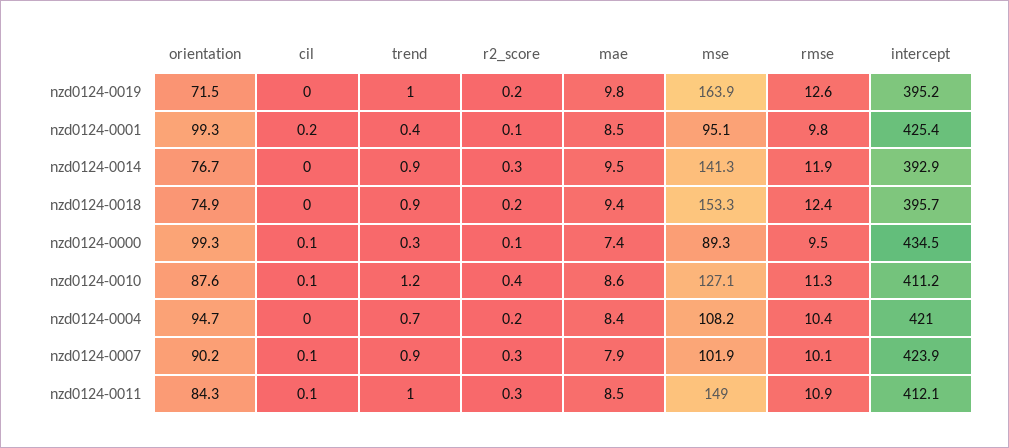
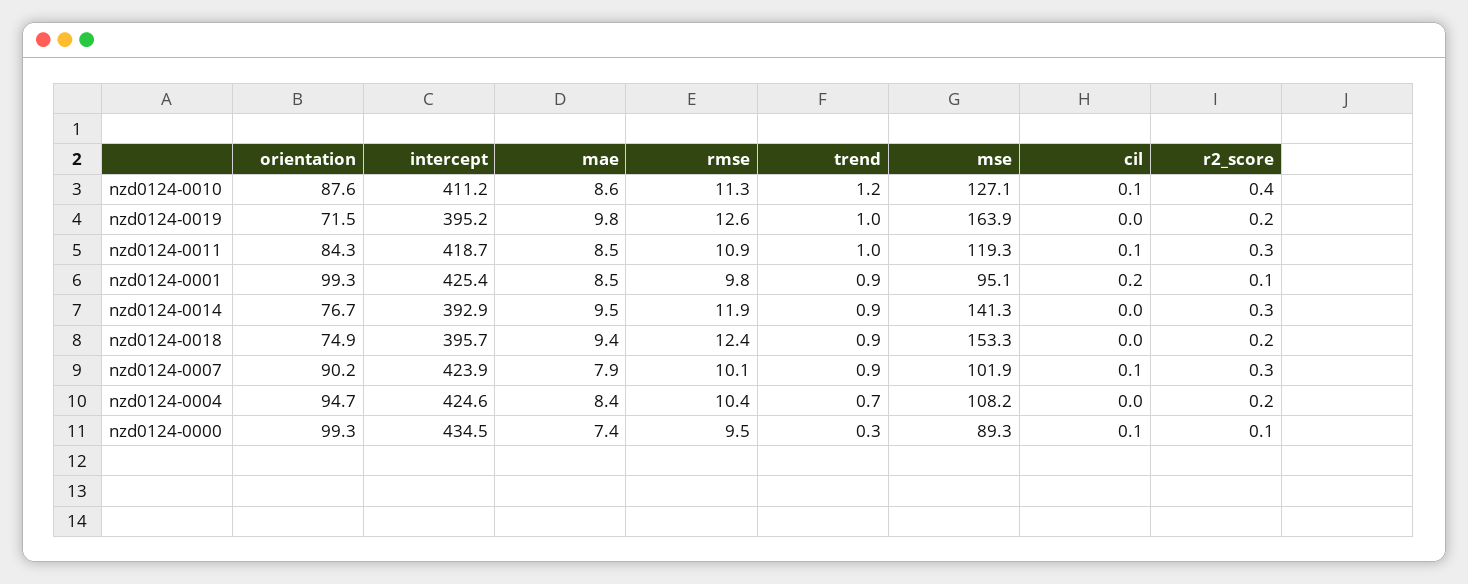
trend, nzd0124-0001: 0.4 -> 0.9
intercept, nzd0124-0004: 421 -> 424.6
mse, nzd0124-0011: 149 -> 119.3
intercept, nzd0124-0011: 412.1 -> 418.7

